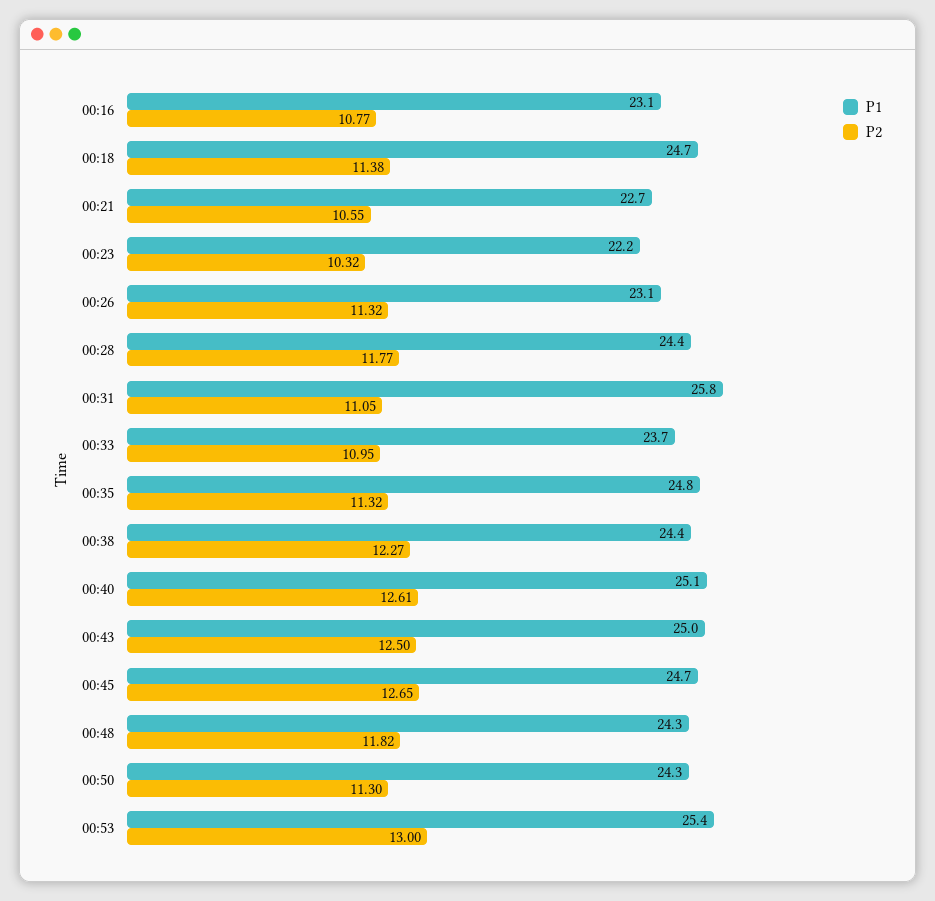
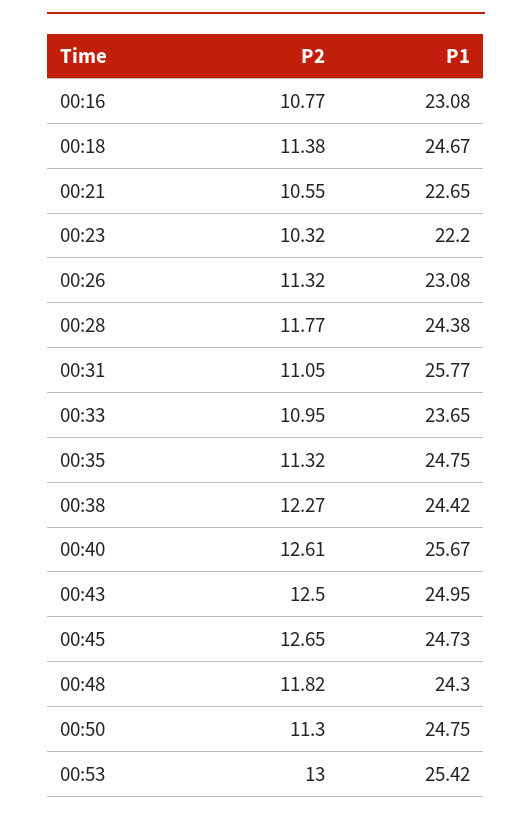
P1, 00:40: 25.1 -> 25.67
P1, 00:50: 24.3 -> 24.75

